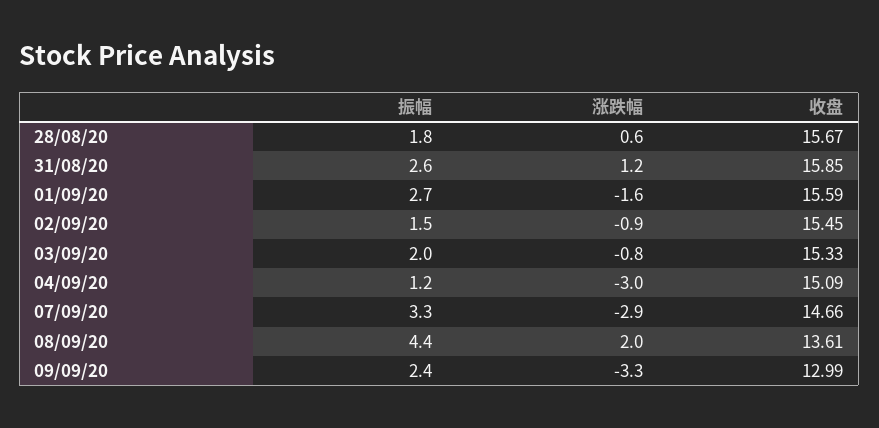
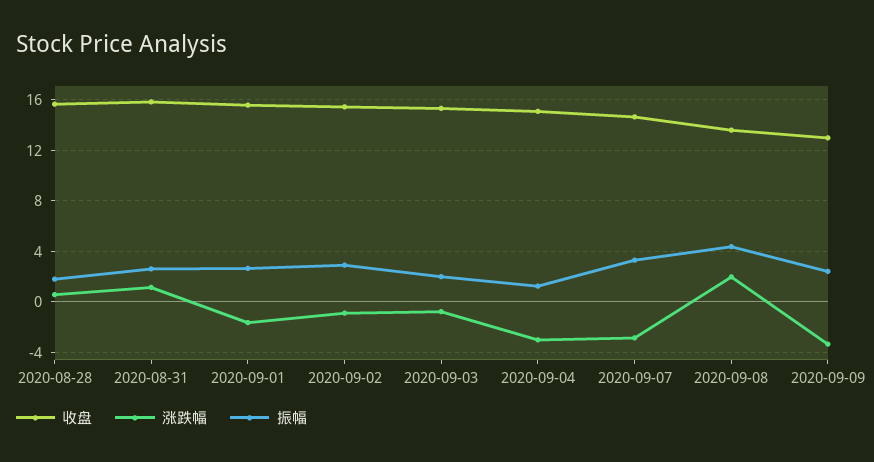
振幅, 02/09/20: 1.5 -> 3

